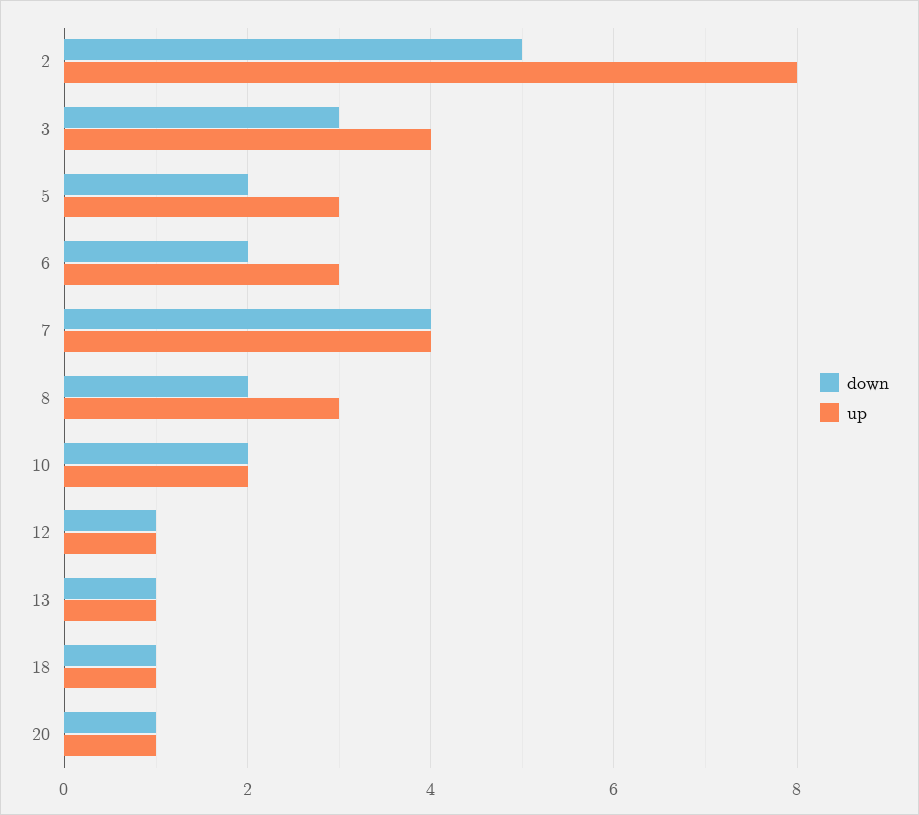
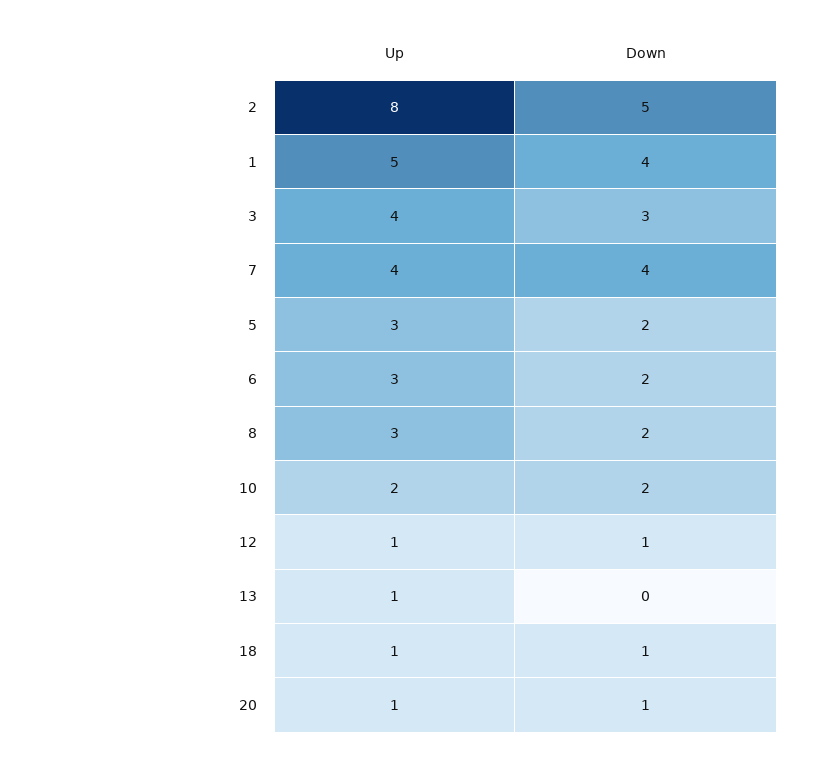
down, 13: 1 -> 0
up, 1: none -> 5
down, 1: none -> 4

